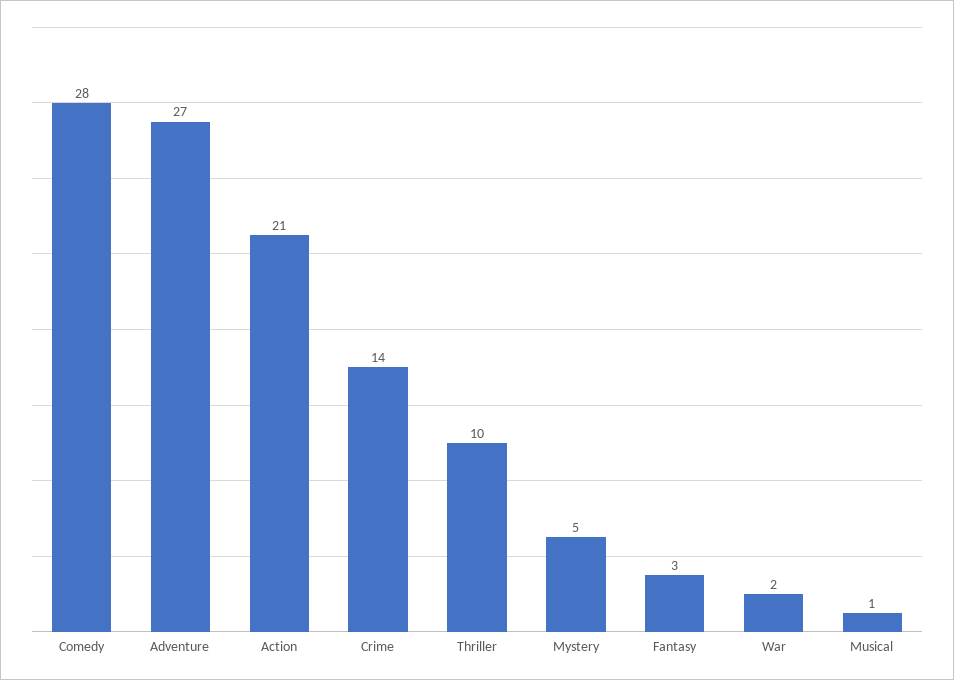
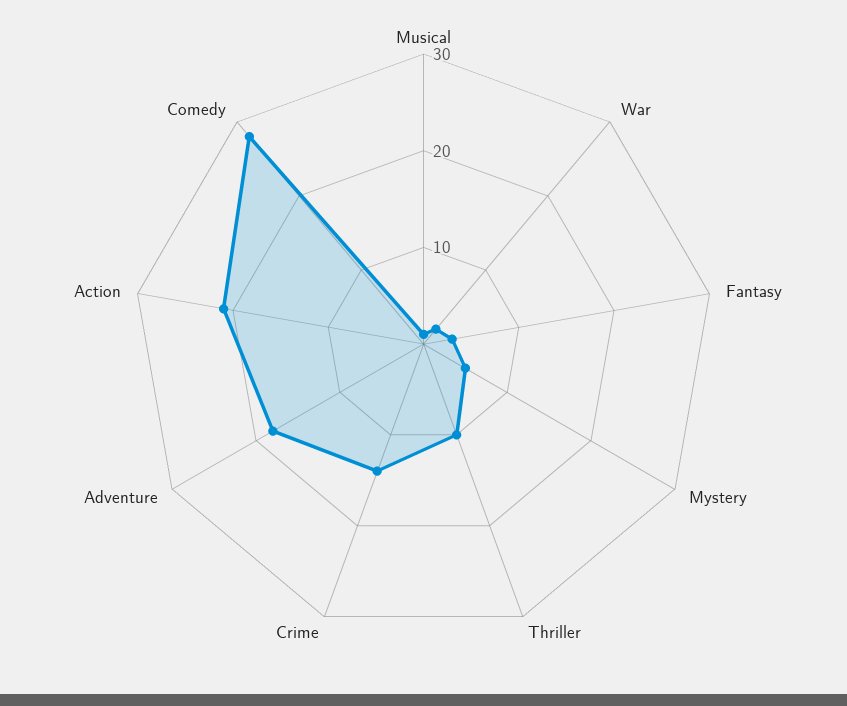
Adventure: 27 -> 18

